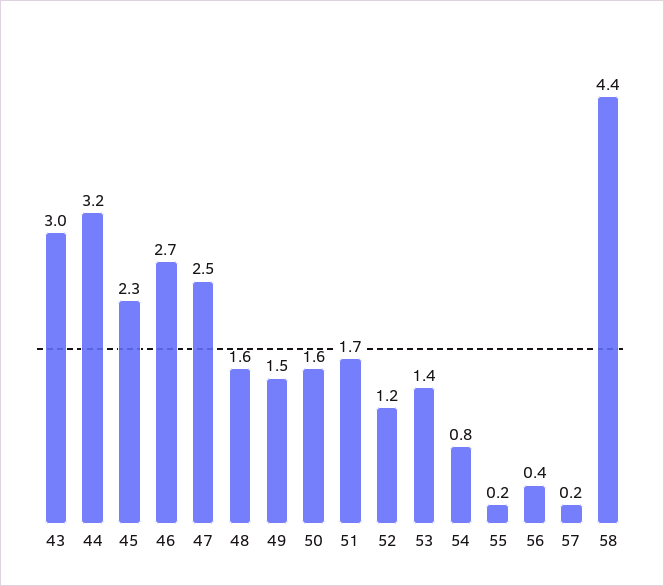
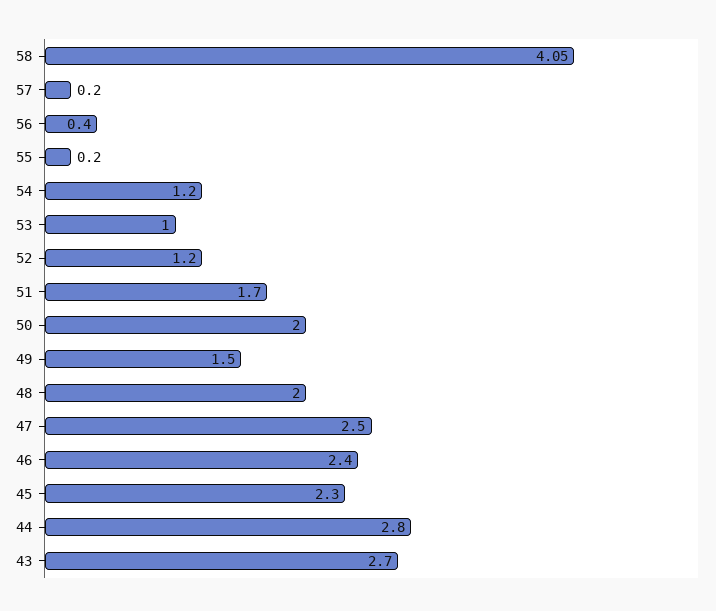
43: 3 -> 2.7
44: 3.2 -> 2.8
46: 2.7 -> 2.4
48: 1.6 -> 2
50: 1.6 -> 2
53: 1.4 -> 1
54: 0.8 -> 1.2
58: 4.4 -> 4.05

